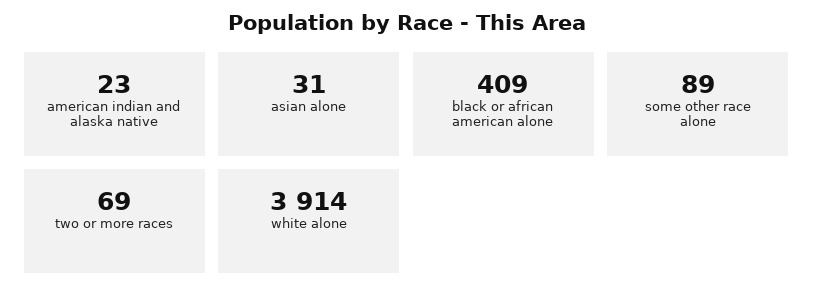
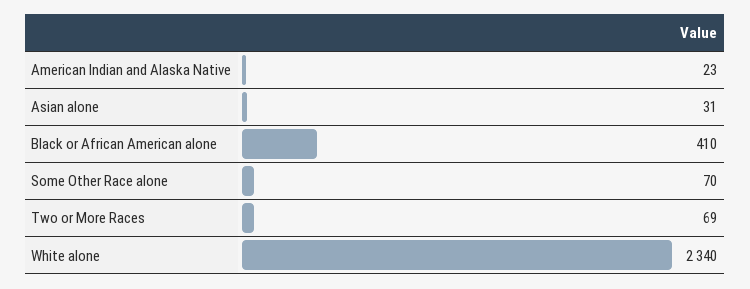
black or african american alone: 409 -> 410
some other race alone: 89 -> 70
white alone: 3914 -> 2340

